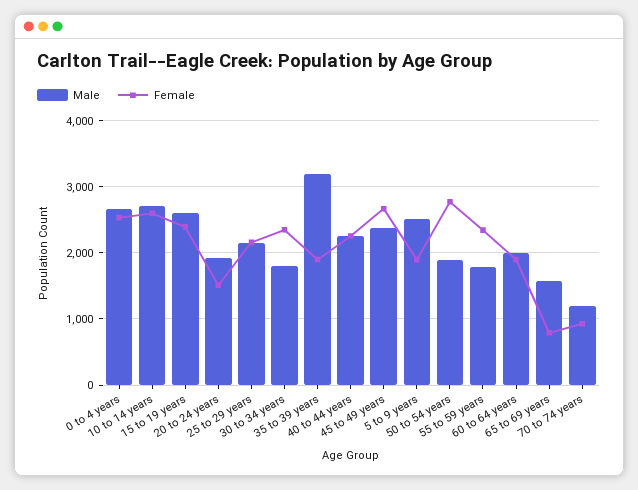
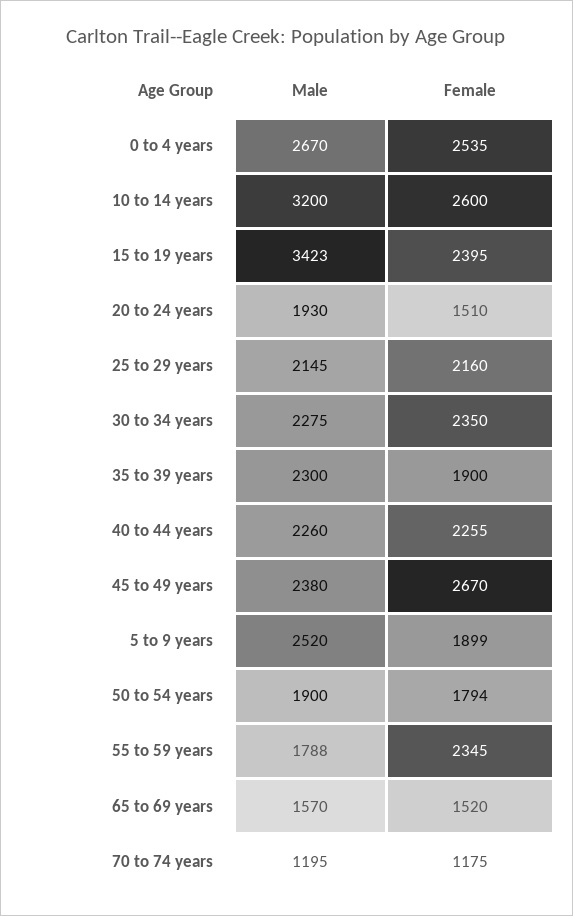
Male, 10 to 14 years: 2700 -> 3200
Male, 15 to 19 years: 2600 -> 3423
Male, 30 to 34 years: 1800 -> 2275
Male, 35 to 39 years: 3200 -> 2300
Female, 50 to 54 years: 2800 -> 1794
Male, 60 to 64 years: 2000 -> none
Female, 60 to 64 years: 1900 -> none
Female, 65 to 69 years: 800 -> 1520
Female, 70 to 74 years: 900 -> 1175

